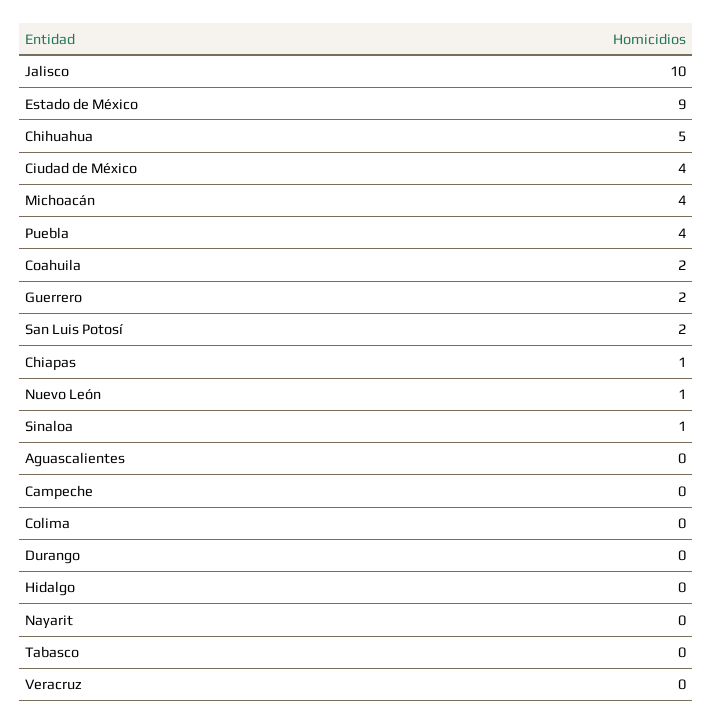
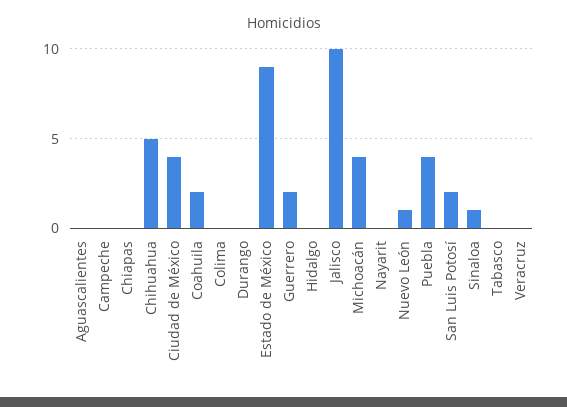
Chiapas: 1 -> 0

